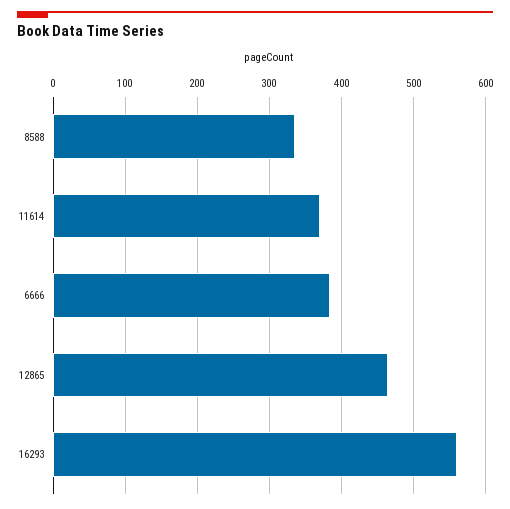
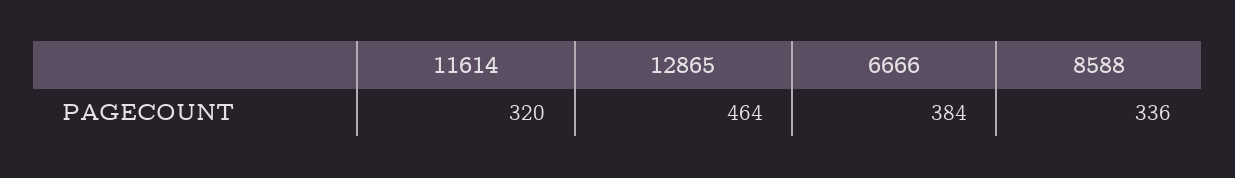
11614: 370 -> 320
16293: 560 -> none

